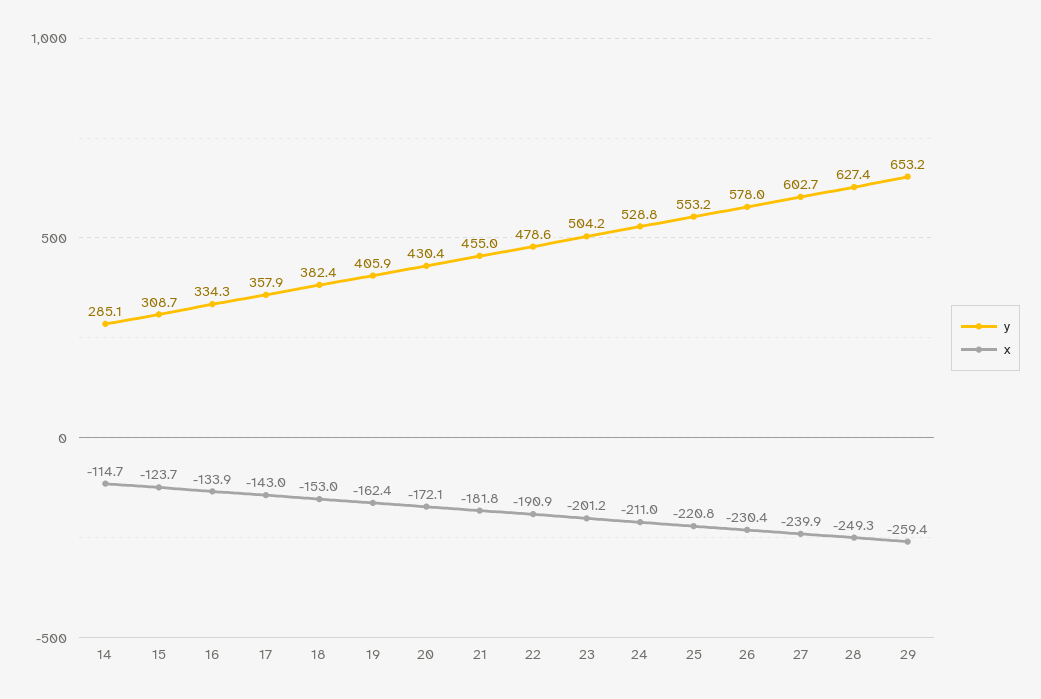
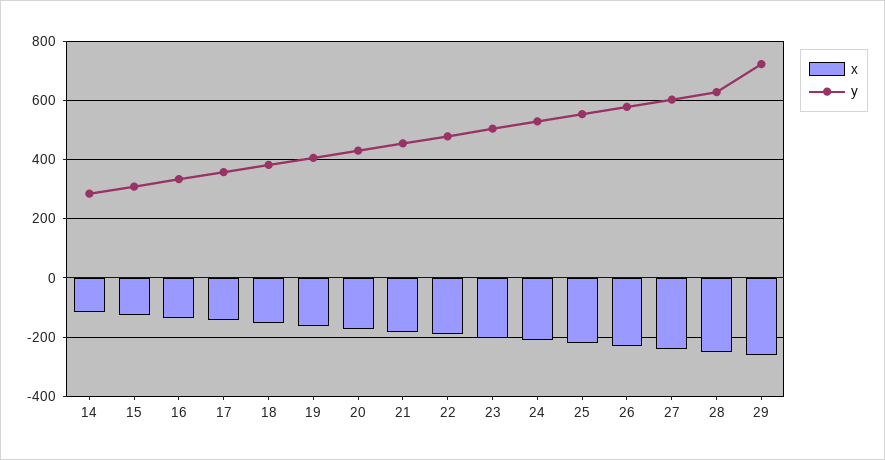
y, 29: 653.2 -> 725

